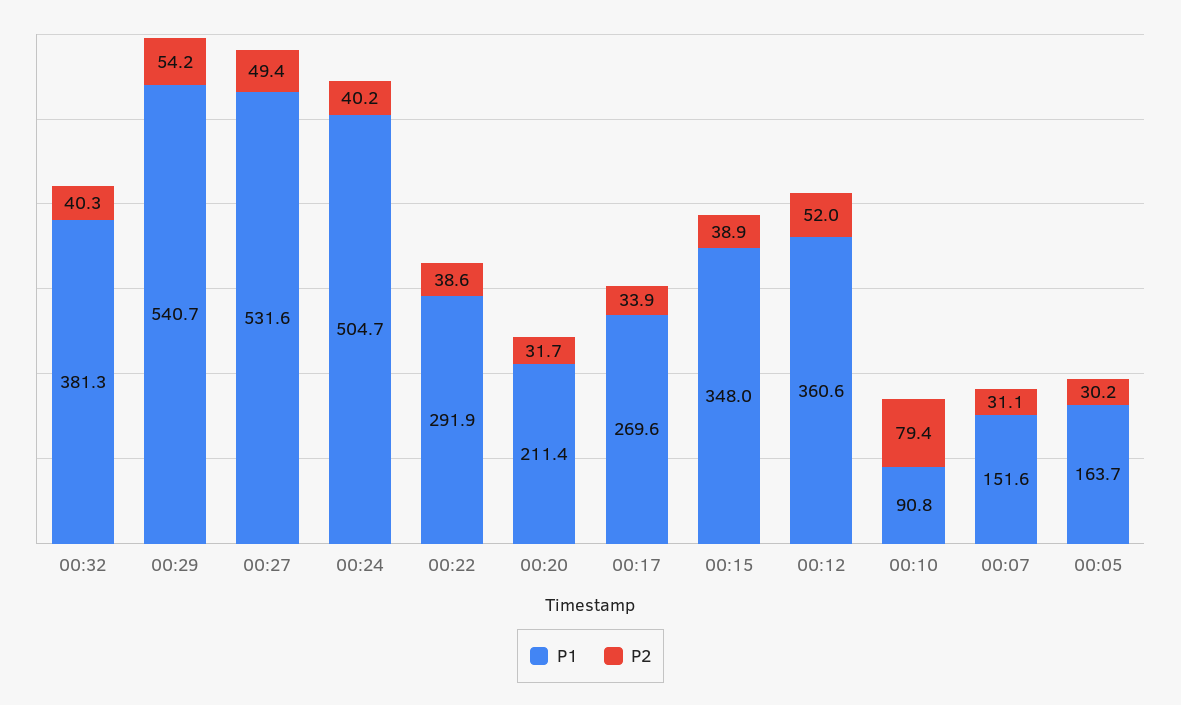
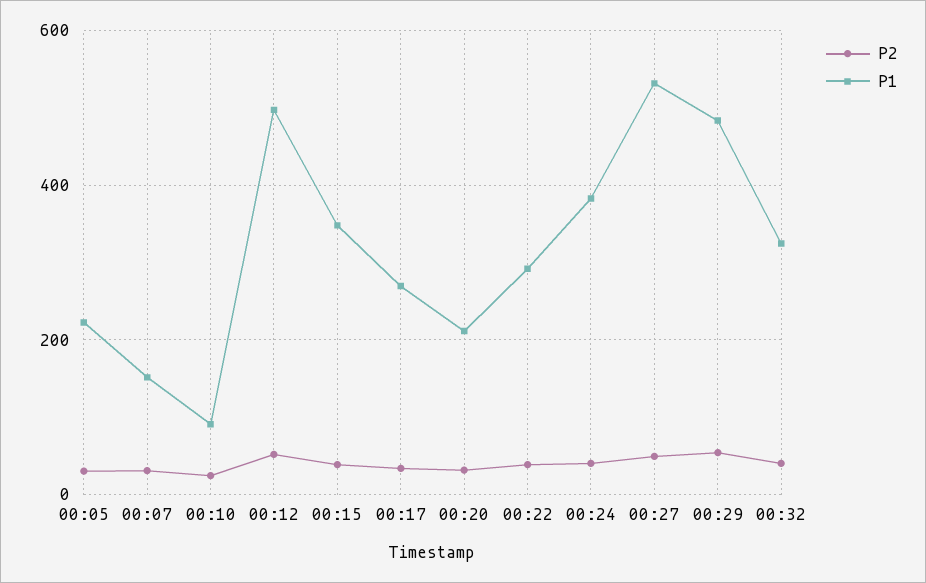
P1, 00:32: 381.3 -> 320
P1, 00:29: 540.7 -> 480
P1, 00:24: 504.7 -> 380
P1, 00:12: 360.6 -> 500
P2, 00:10: 79.4 -> 20
P1, 00:05: 163.7 -> 220

